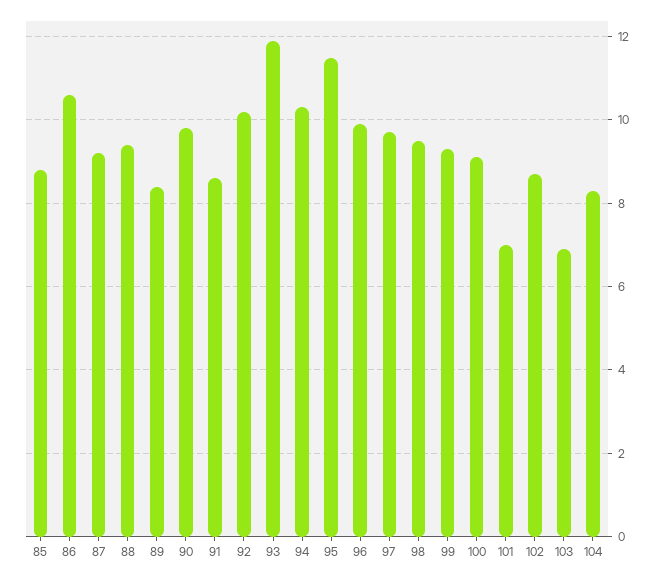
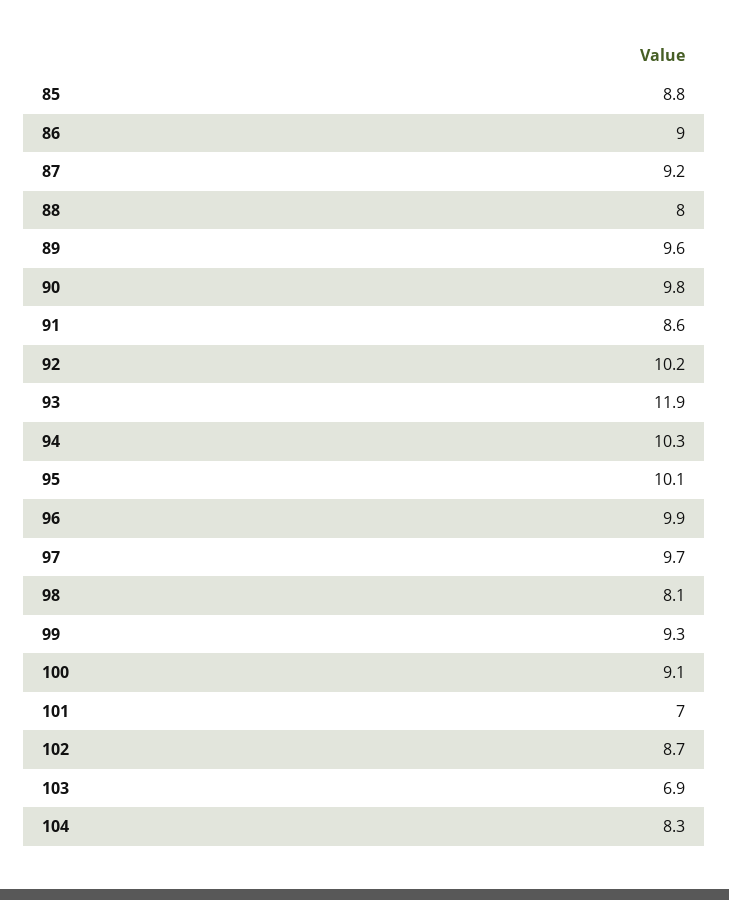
86: 10.5 -> 9
88: 9.5 -> 8
89: 8.5 -> 9.6
95: 11.5 -> 10.1
98: 9.5 -> 8.1

